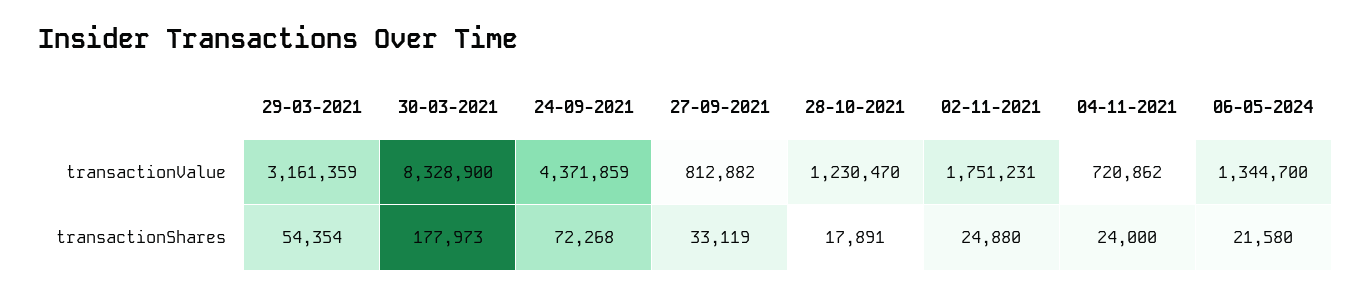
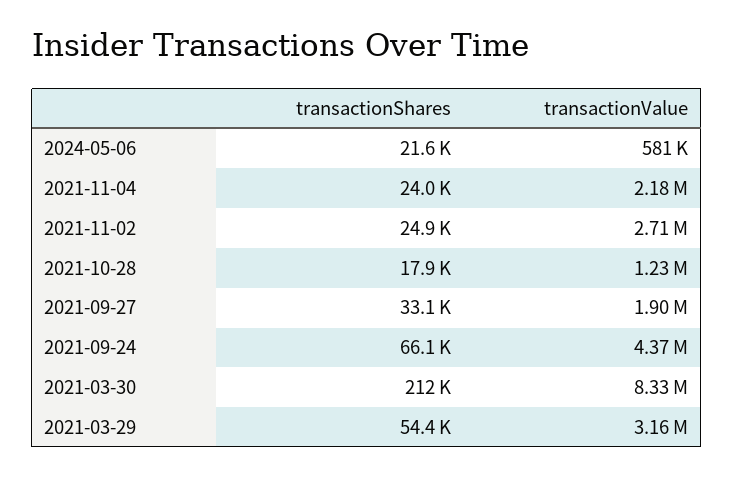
27-09-2021, transactionValue: 812882 -> 1900000
02-11-2021, transactionValue: 1751231 -> 2710000
04-11-2021, transactionValue: 720862 -> 2180000
06-05-2024, transactionValue: 1344700 -> 581000
30-03-2021, transactionShares: 177973 -> 212000
24-09-2021, transactionShares: 72268 -> 66100

